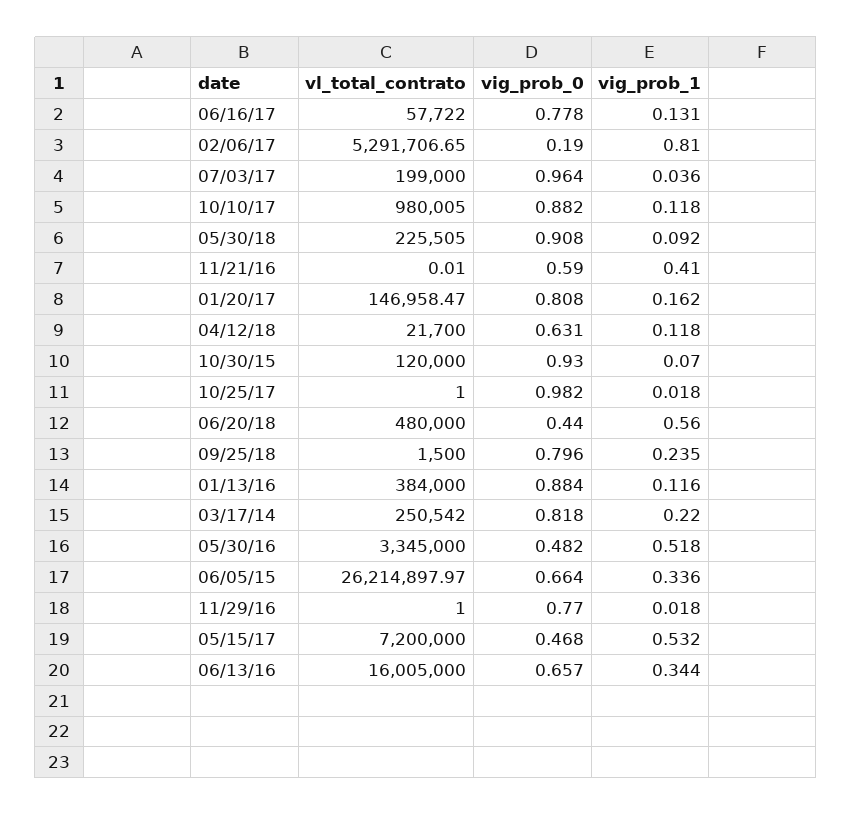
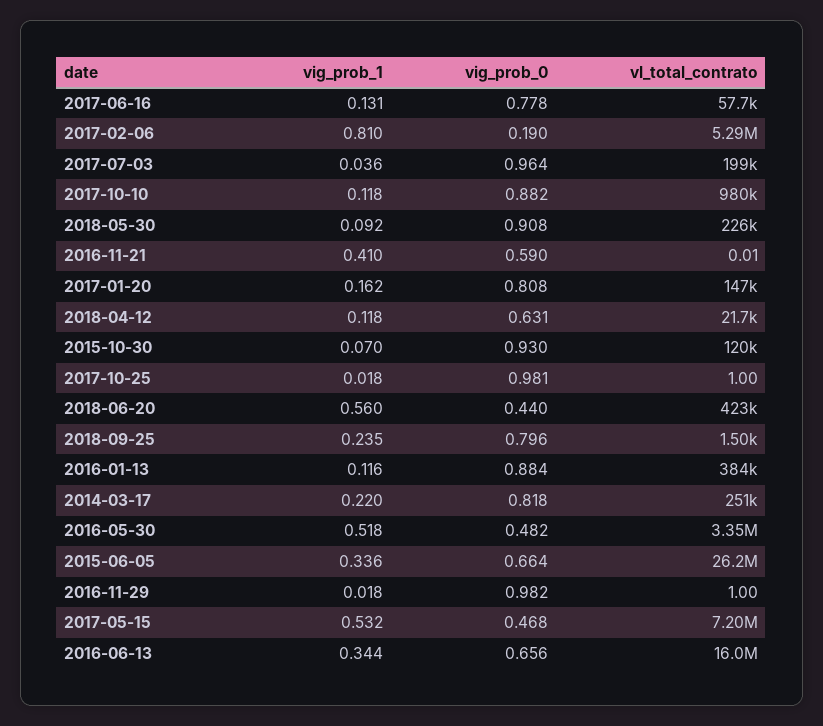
vig_prob_0, 10/25/17: 0.982 -> 0.981
vl_total_contrato, 06/20/18: 480000 -> 423000
vig_prob_0, 11/29/16: 0.77 -> 0.982
vig_prob_0, 06/13/16: 0.657 -> 0.656

